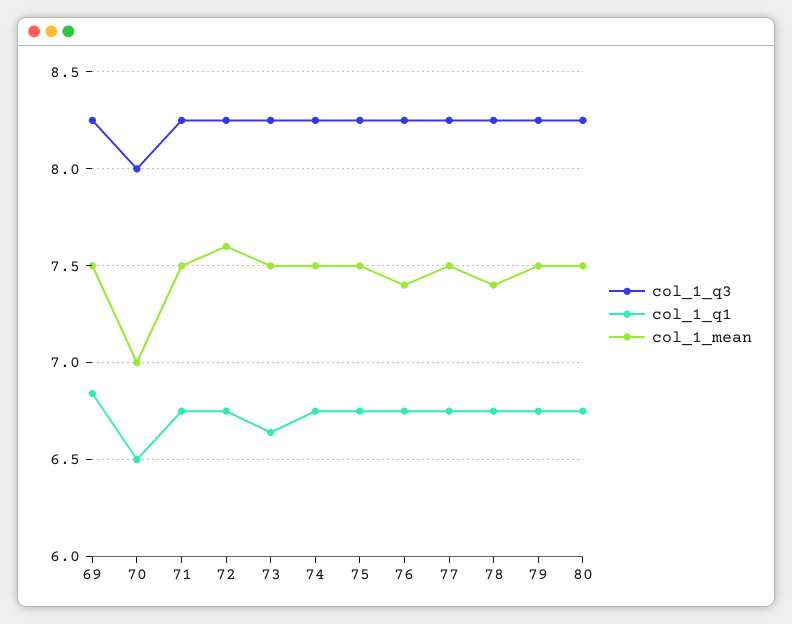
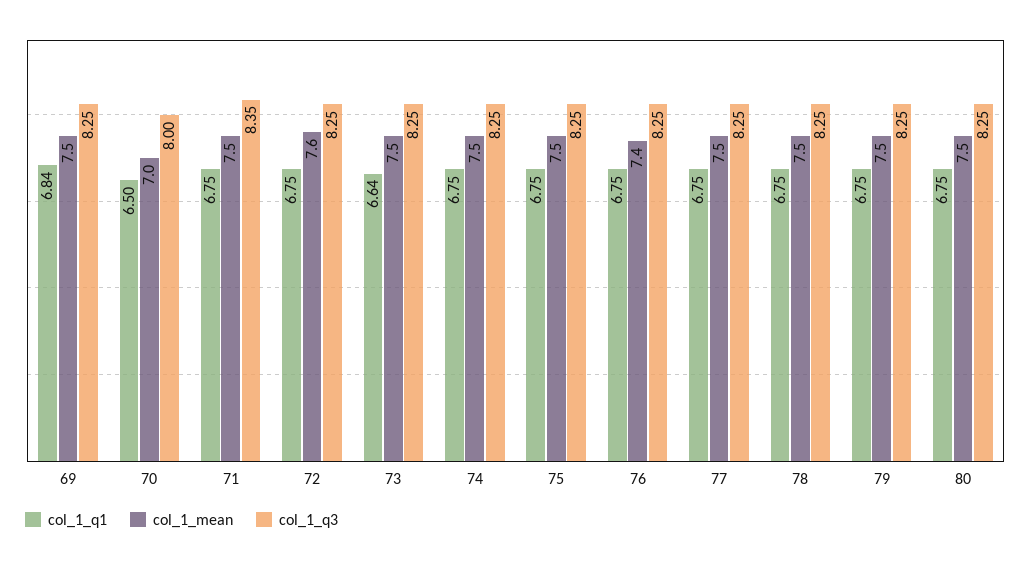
col_1_q3, 71: 8.25 -> 8.35
col_1_mean, 78: 7.4 -> 7.5

